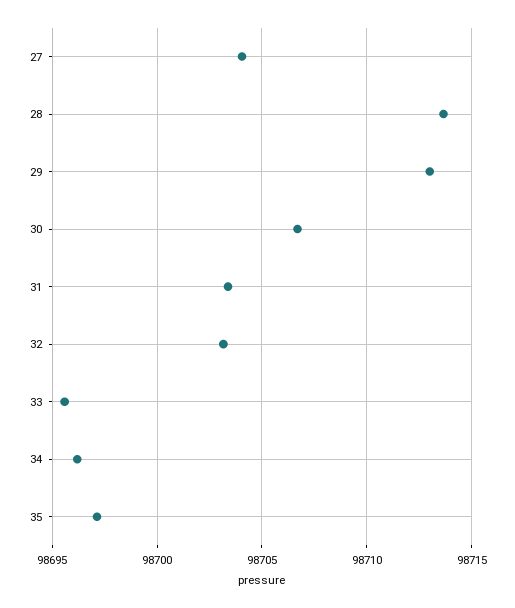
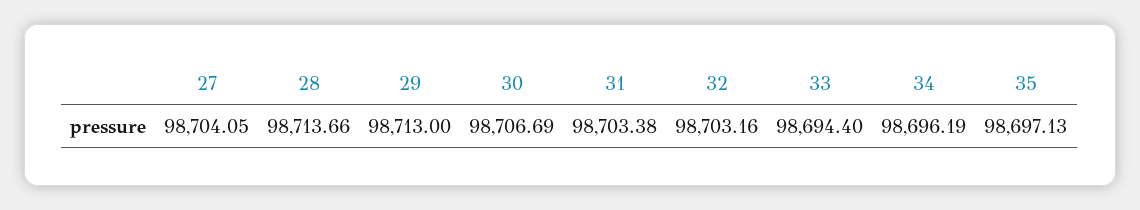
33: 98695.5 -> 98694.4

